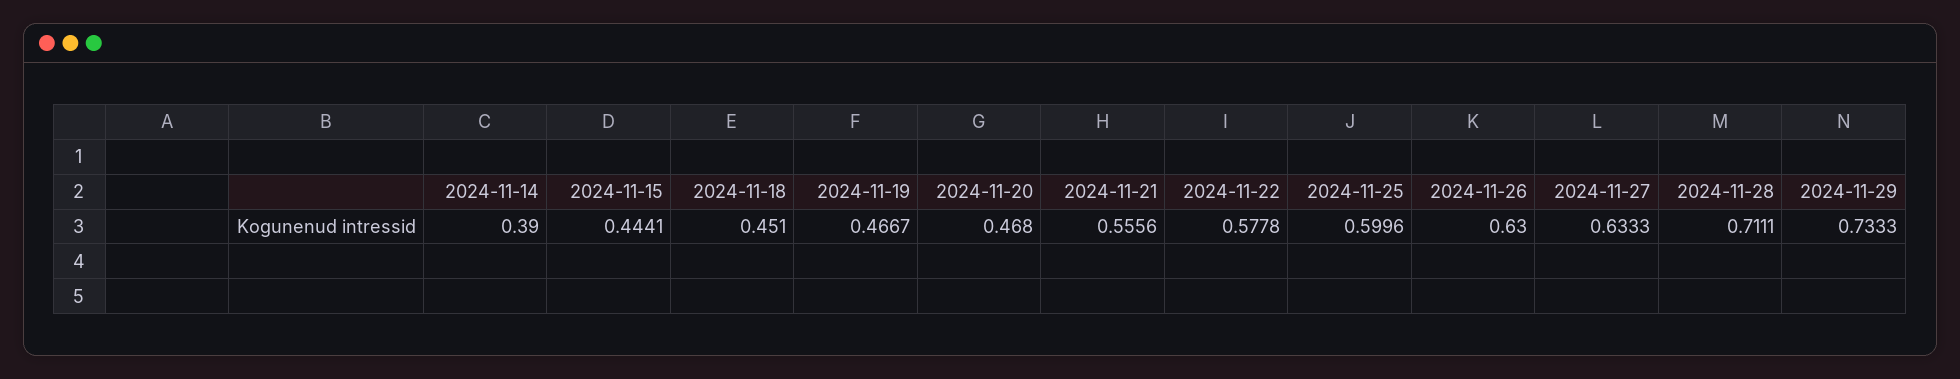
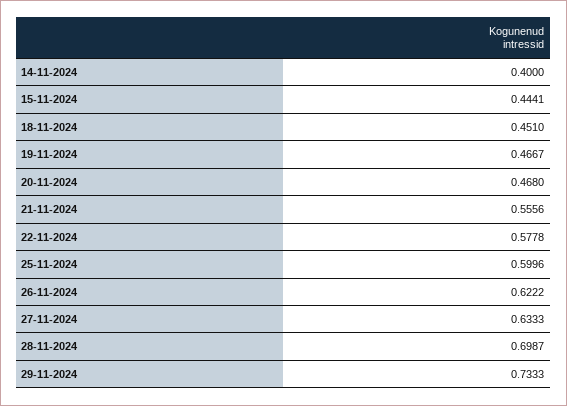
2024-11-14: 0.39 -> 0.4
2024-11-26: 0.63 -> 0.6222
2024-11-28: 0.7111 -> 0.6987

